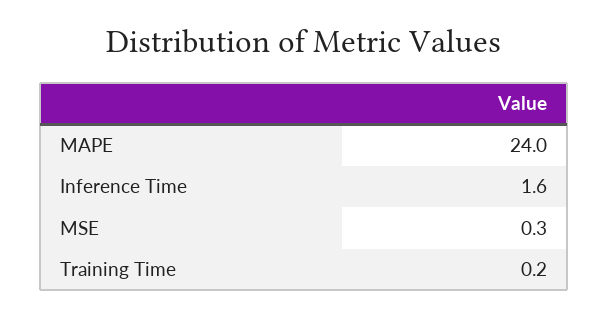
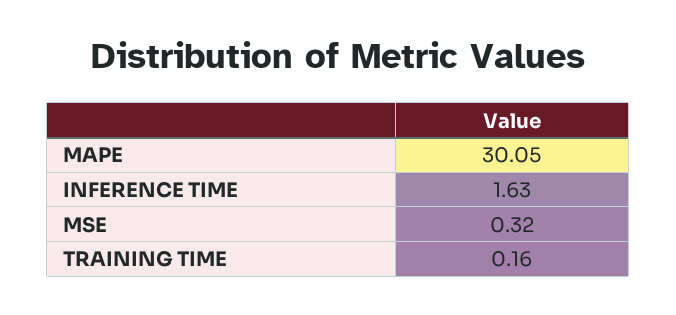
MAPE: 24 -> 30.05

